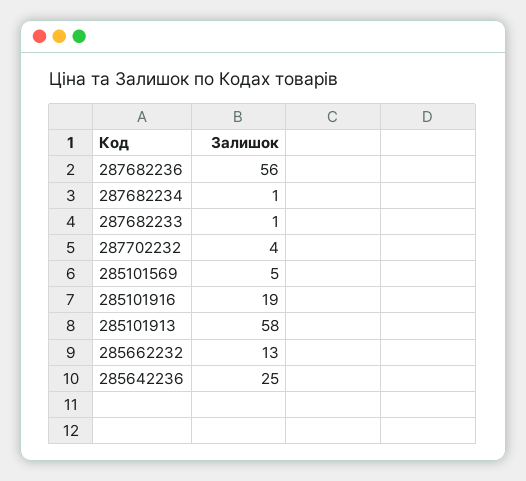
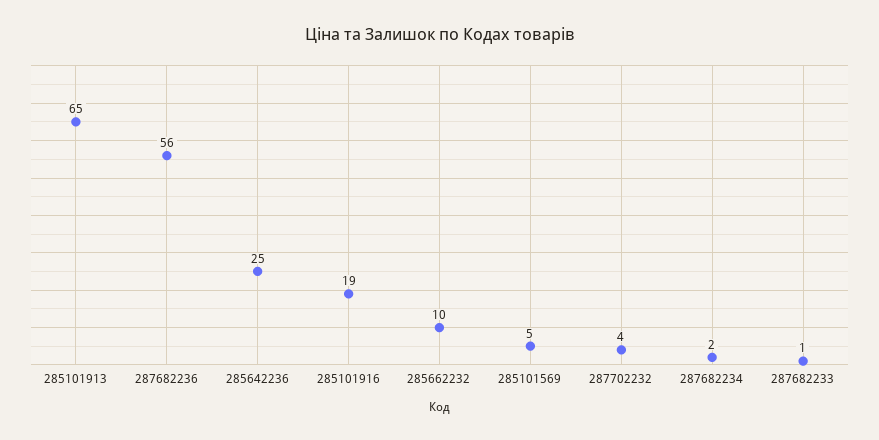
287682234: 1 -> 2
285101913: 58 -> 65
285662232: 13 -> 10

